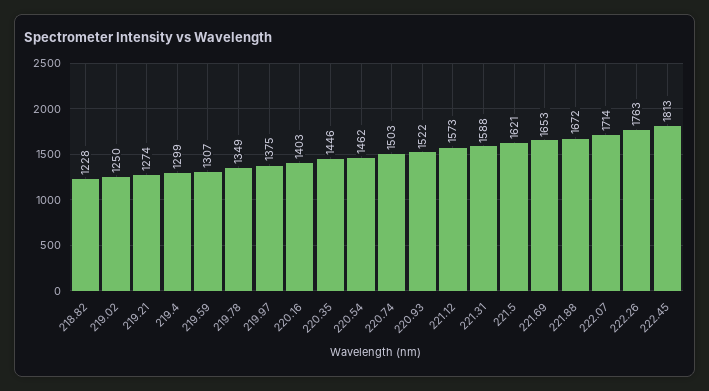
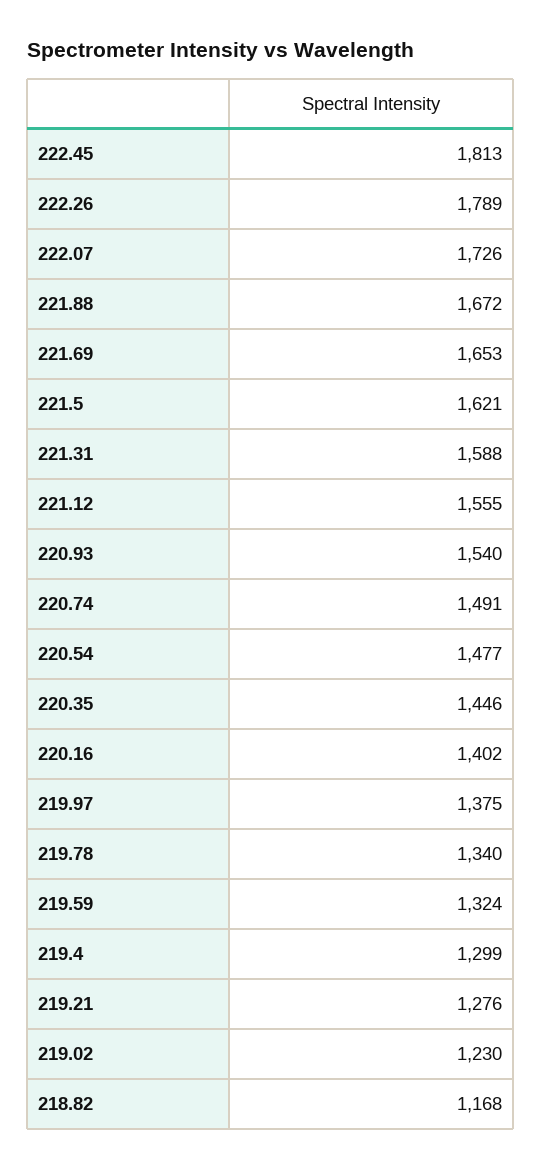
218.82: 1228 -> 1168
219.02: 1250 -> 1230
219.21: 1274 -> 1276
219.59: 1307 -> 1324
219.78: 1349 -> 1340
220.16: 1403 -> 1402
220.54: 1462 -> 1477
220.74: 1503 -> 1491
220.93: 1522 -> 1540
221.12: 1573 -> 1555
222.07: 1714 -> 1726
222.26: 1763 -> 1789

